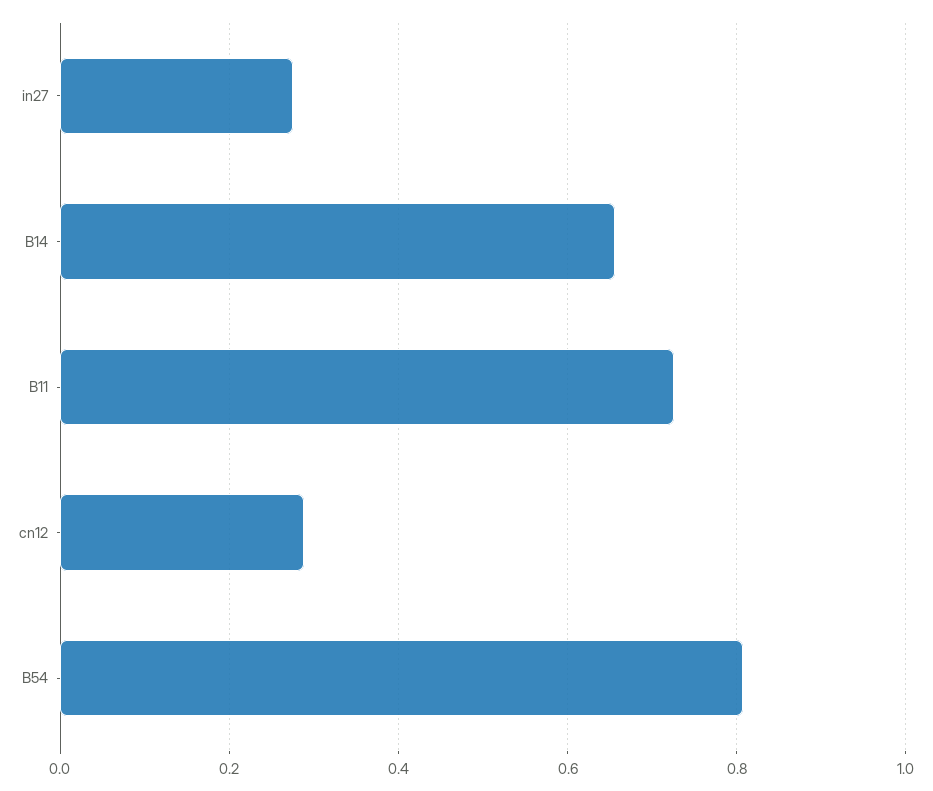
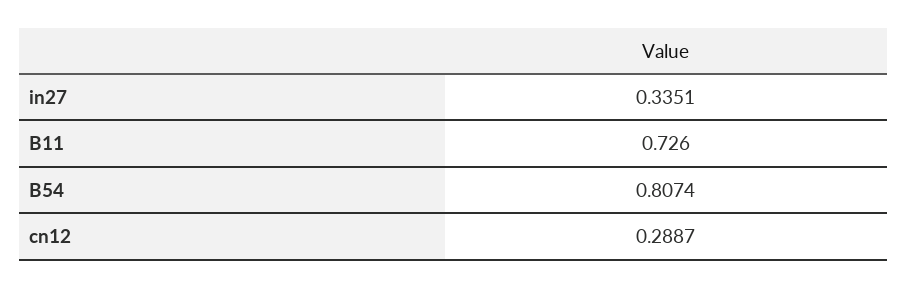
in27: 0.28 -> 0.3351
B14: 0.66 -> none

